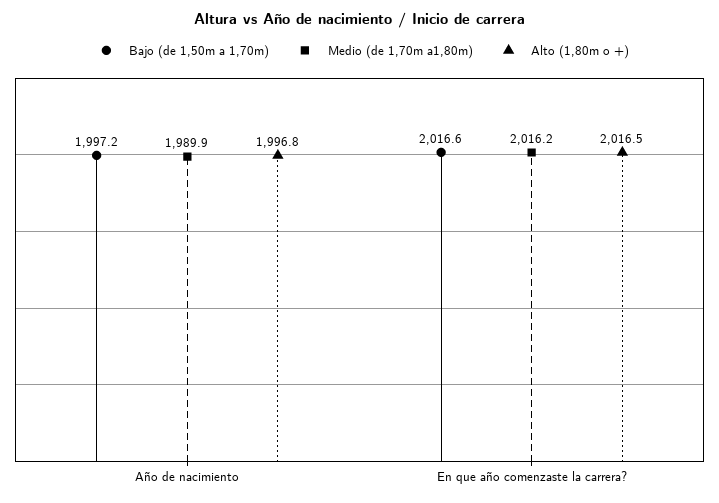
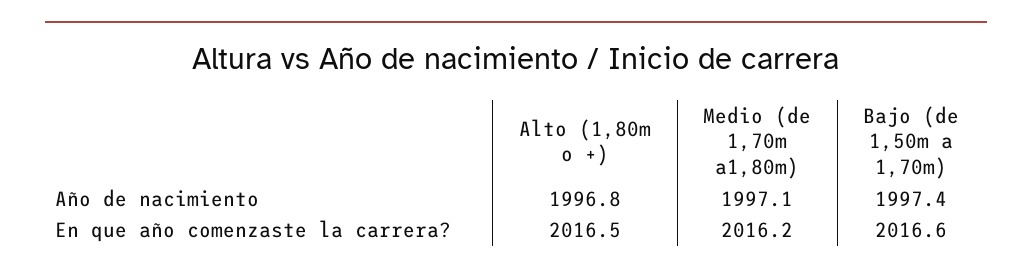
Bajo (de 1,50m a 1,70m), Año de nacimiento: 1997.2 -> 1997.4
Medio (de 1,70m a1,80m), Año de nacimiento: 1989.9 -> 1997.1

